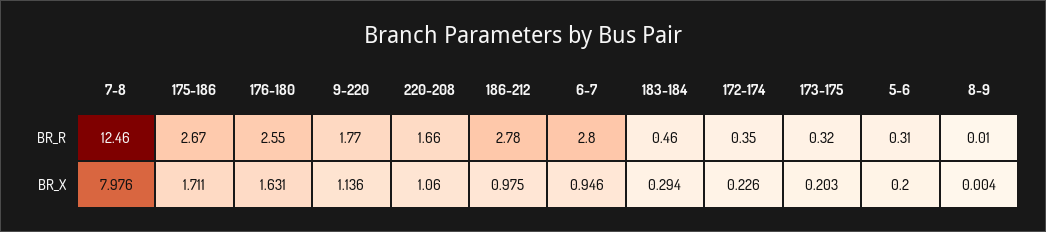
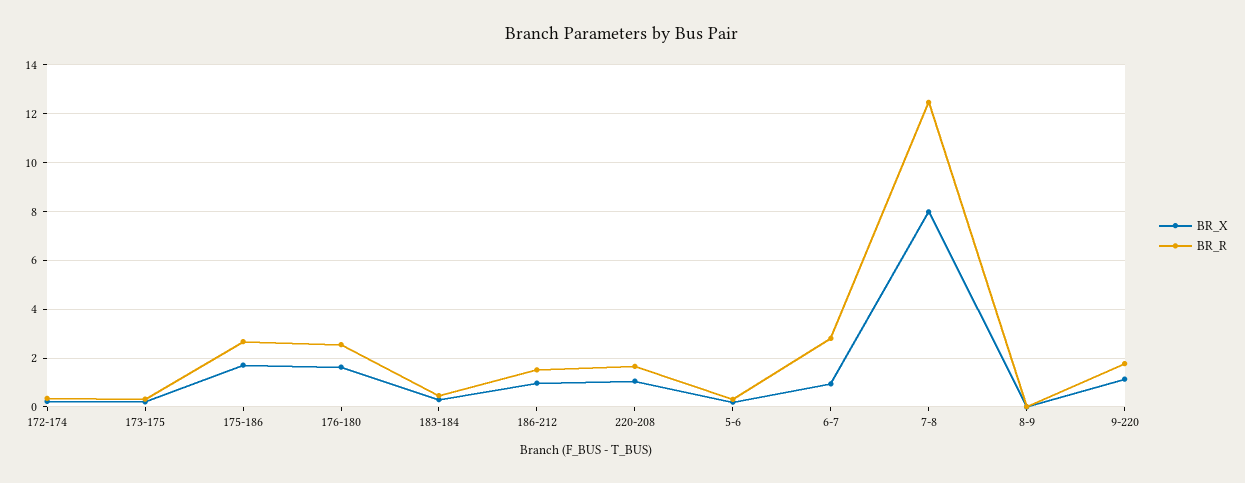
BR_R, 186-212: 2.78 -> 1.5

